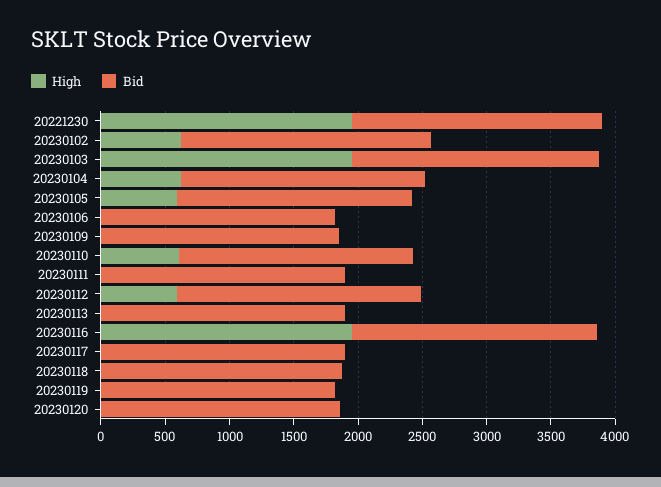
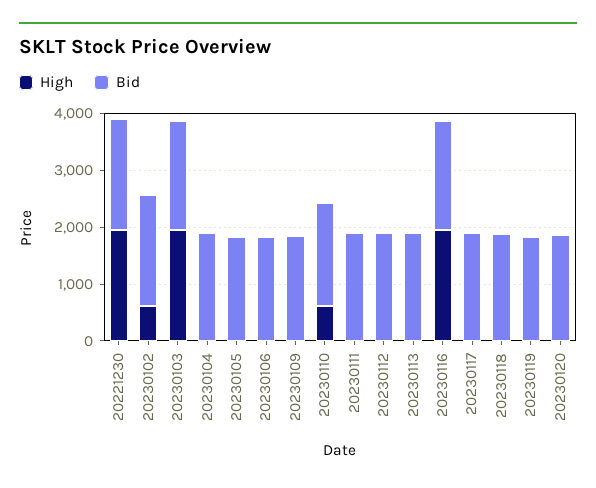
High, 20230104: 600 -> 0
High, 20230105: 600 -> 0
High, 20230112: 600 -> 0

